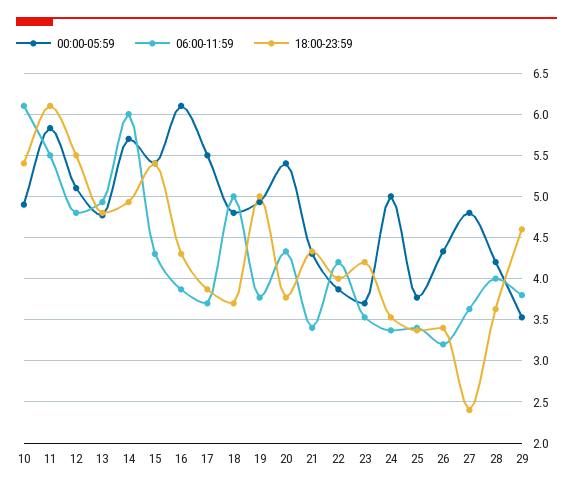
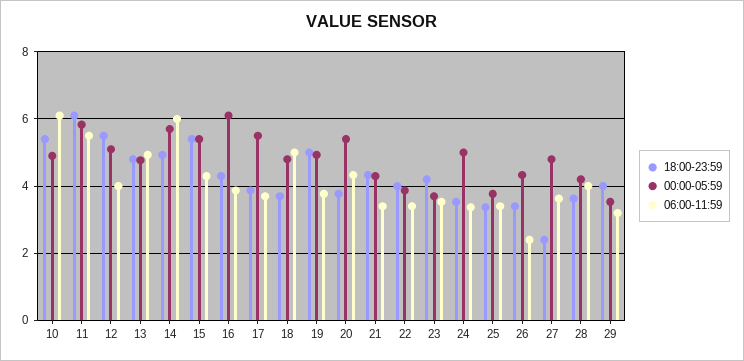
06:00-11:59, 12: 4.8 -> 4
06:00-11:59, 22: 4.2 -> 3.4
06:00-11:59, 26: 3.2 -> 2.4
06:00-11:59, 29: 3.8 -> 3.2
18:00-23:59, 29: 4.6 -> 4

